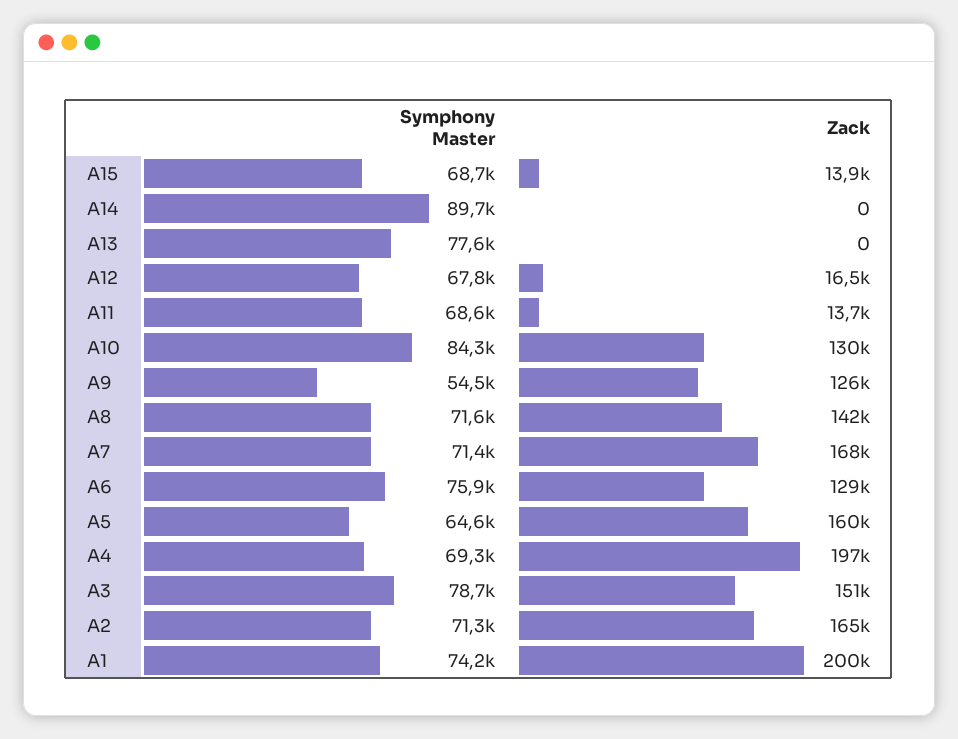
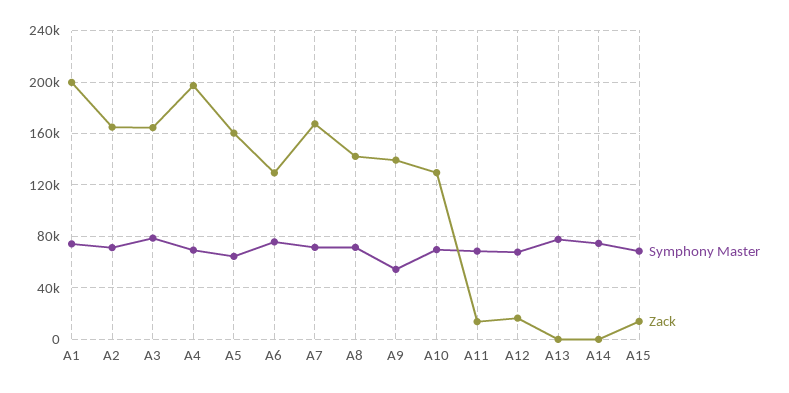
Symphony Master, A14: 89700 -> 75000
Symphony Master, A10: 84300 -> 70000
Zack, A9: 126000 -> 140000
Zack, A3: 151000 -> 165000

